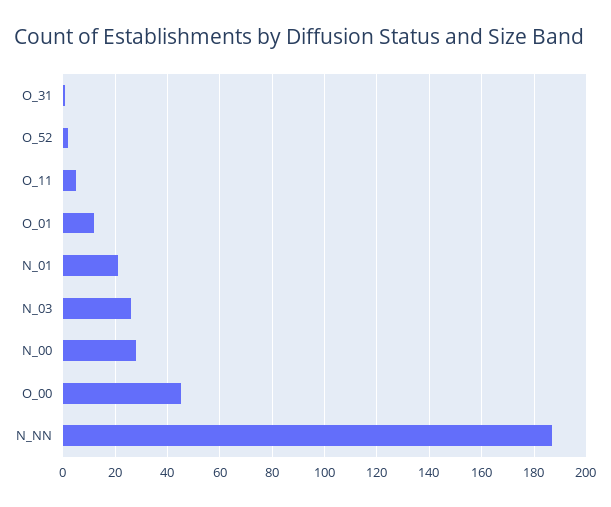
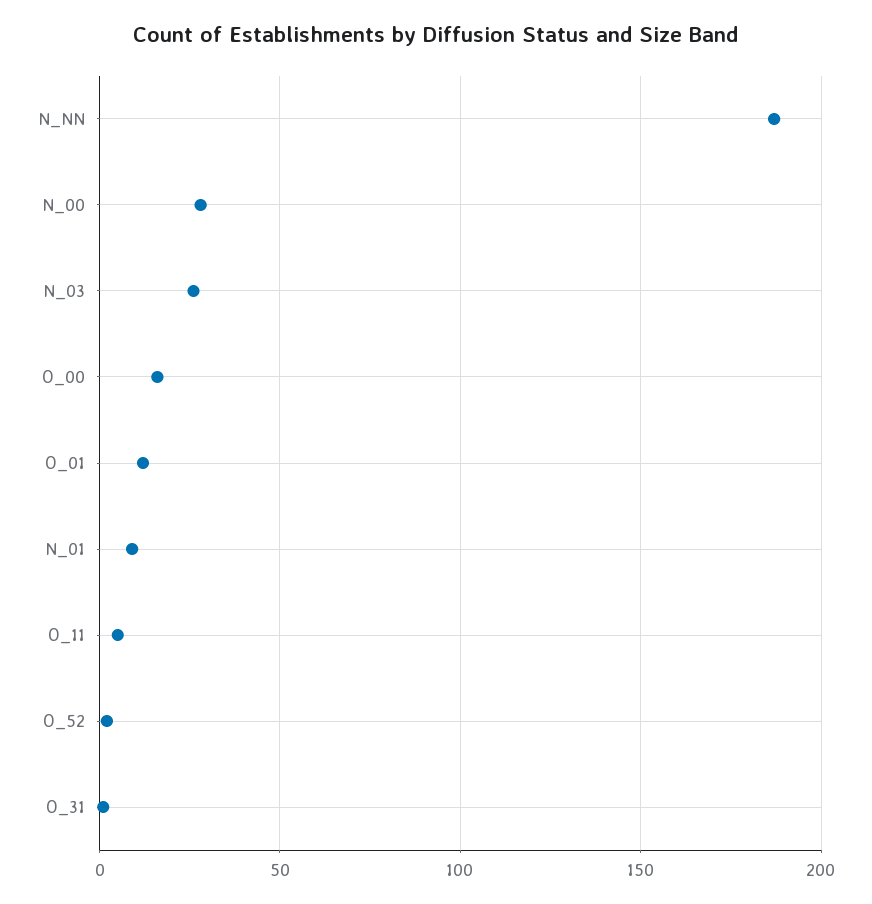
N_01: 20 -> 10
O_00: 45 -> 15

